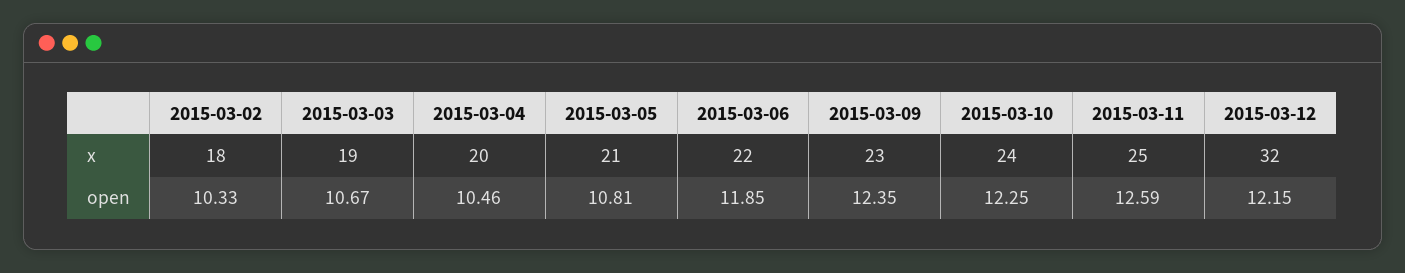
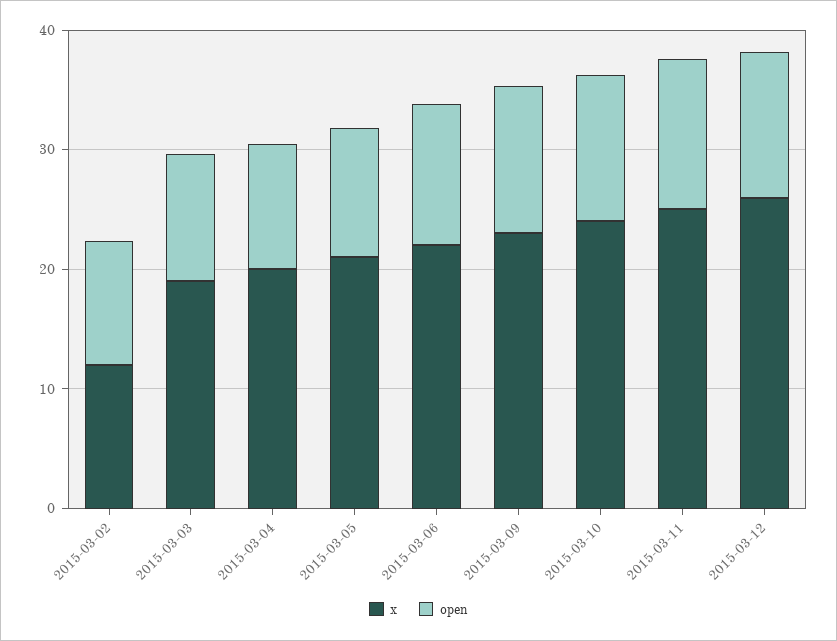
x, 2015-03-02: 18 -> 12
x, 2015-03-12: 32 -> 26

